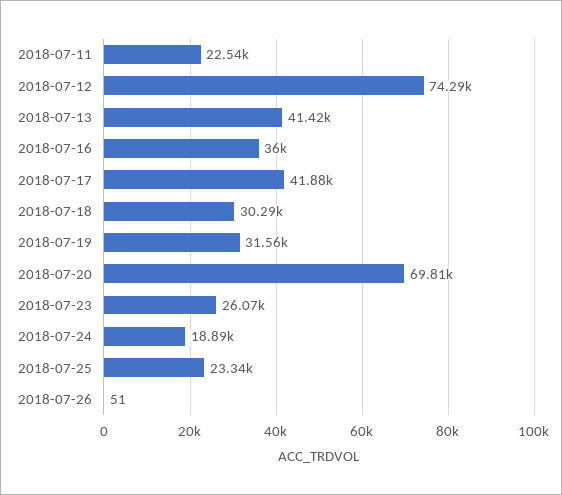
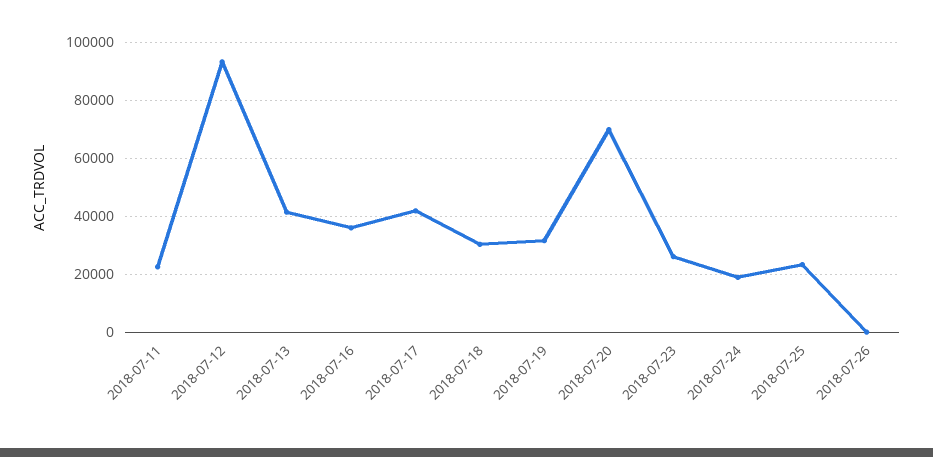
2018-07-12: 74290 -> 92500

